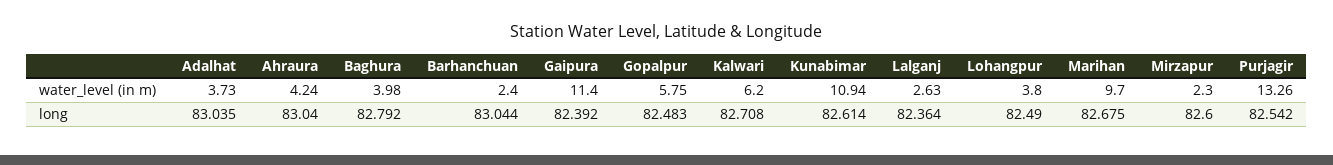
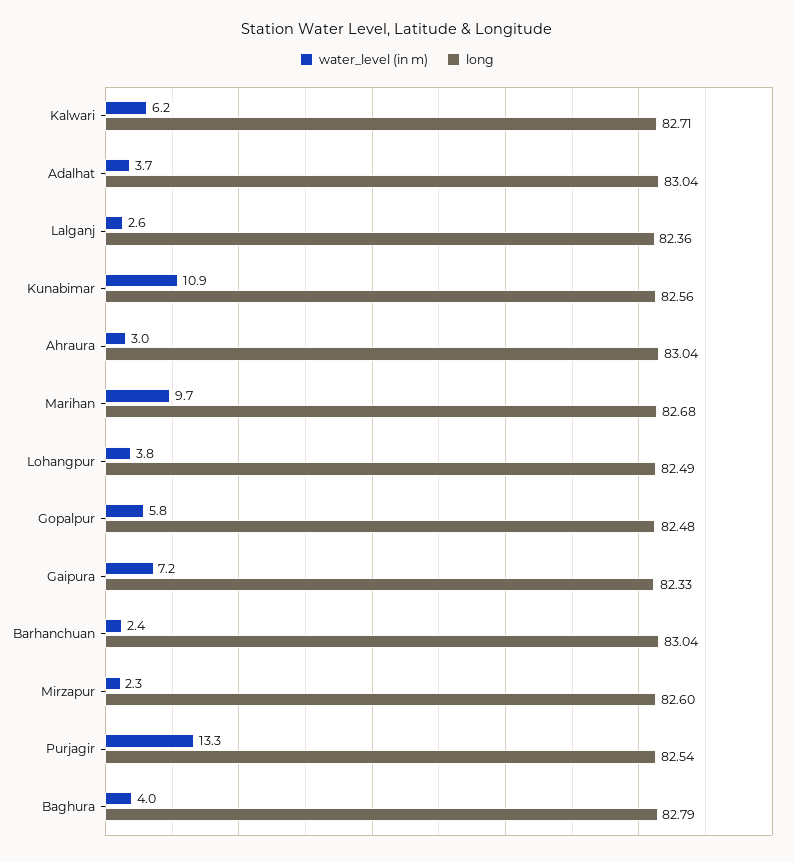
water_level (in m), Ahraura: 4.24 -> 3
water_level (in m), Gaipura: 11.4 -> 7.2
long, Gaipura: 82.392 -> 82.33
long, Kunabimar: 82.614 -> 82.56

